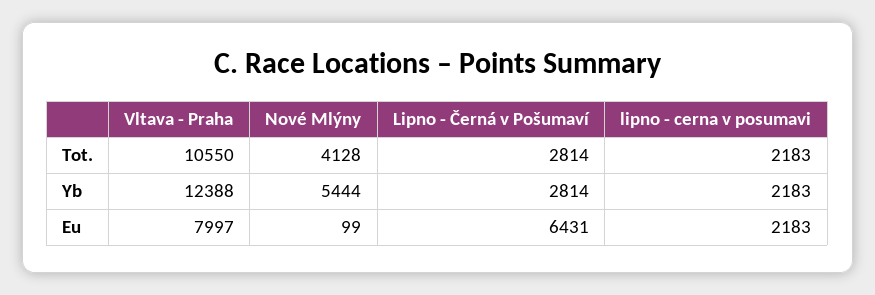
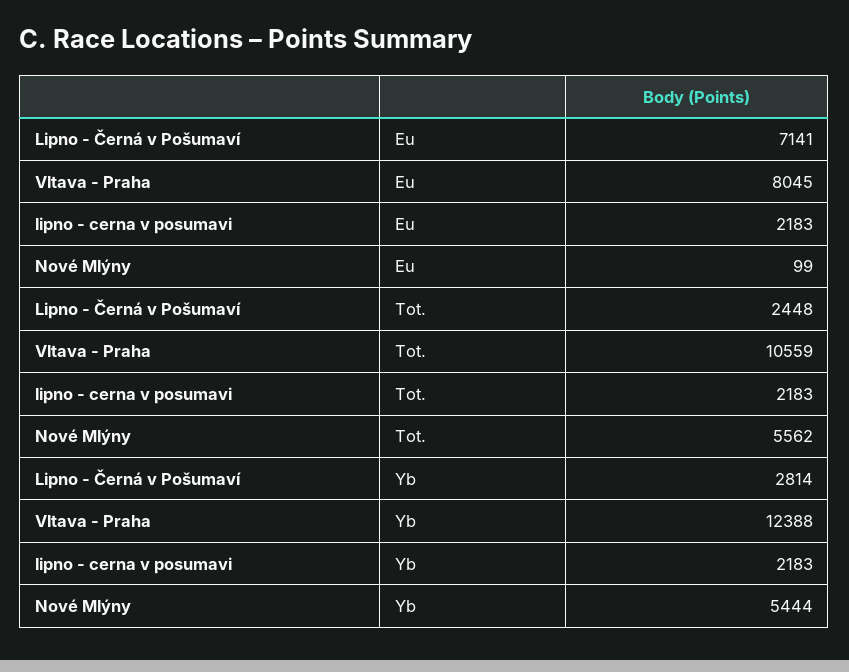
Vltava - Praha, Tot.: 10550 -> 10559
Nové Mlýny, Tot.: 4128 -> 5562
Lipno - Černá v Pošumaví, Tot.: 2814 -> 2448
Vltava - Praha, Eu: 7997 -> 8045
Lipno - Černá v Pošumaví, Eu: 6431 -> 7141

